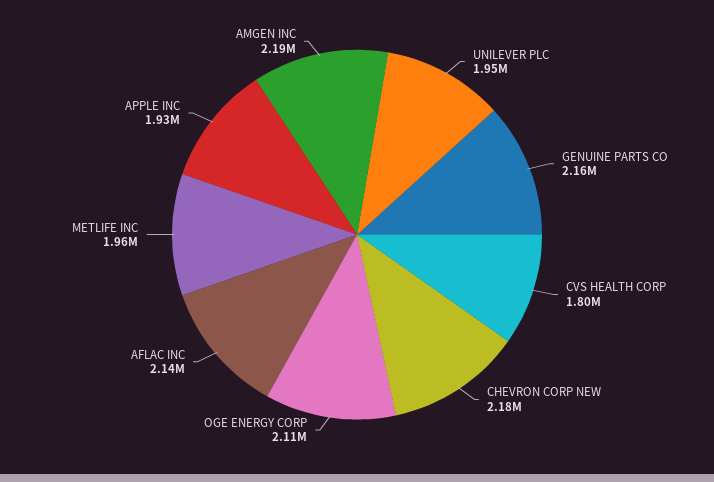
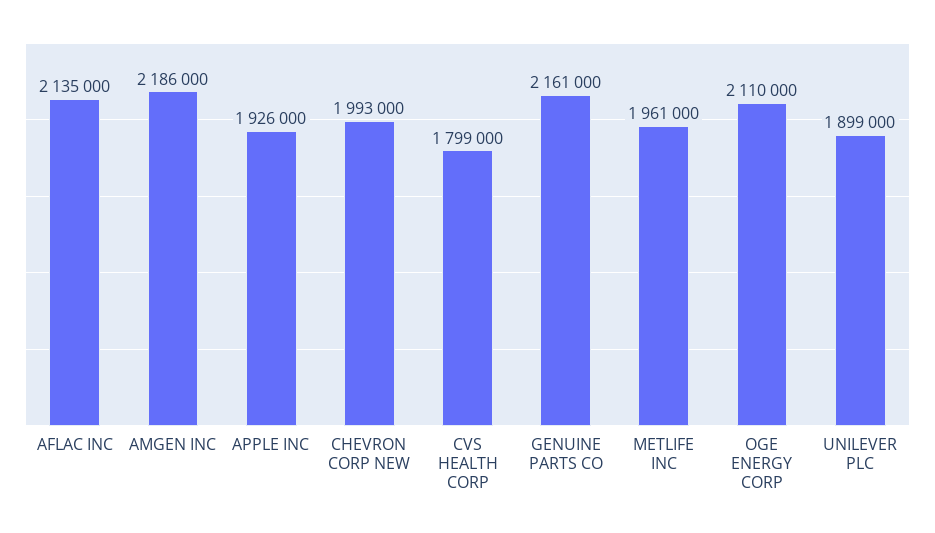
UNILEVER PLC: 1950000 -> 1899000
CHEVRON CORP NEW: 2180000 -> 1993000

